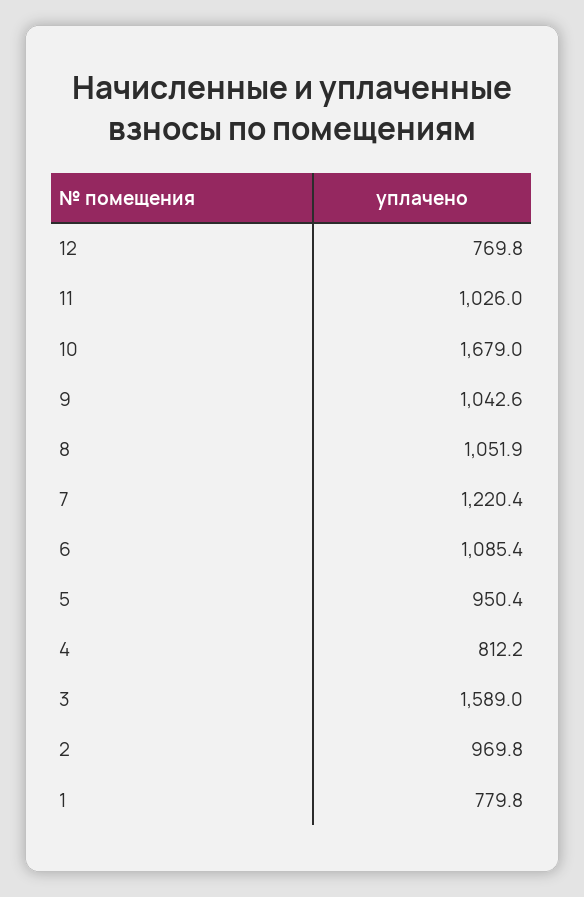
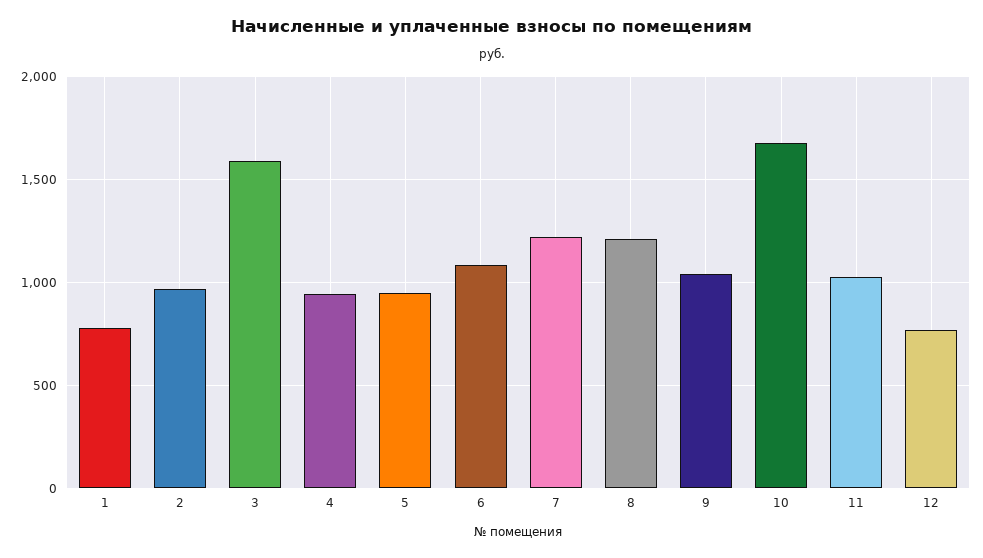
8: 1051.9 -> 1200
4: 812.2 -> 950

